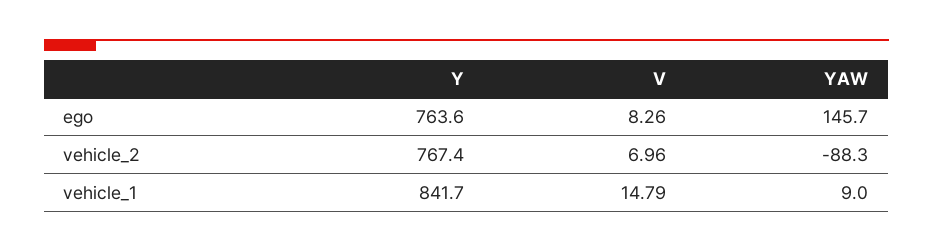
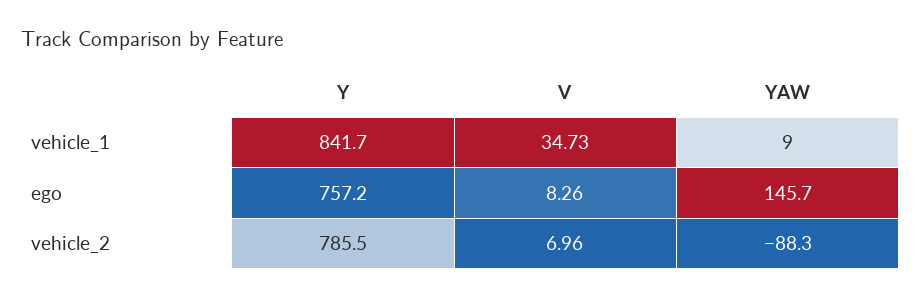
Y, ego: 763.6 -> 757.2
Y, vehicle_2: 767.4 -> 785.5
V, vehicle_1: 14.79 -> 34.73

